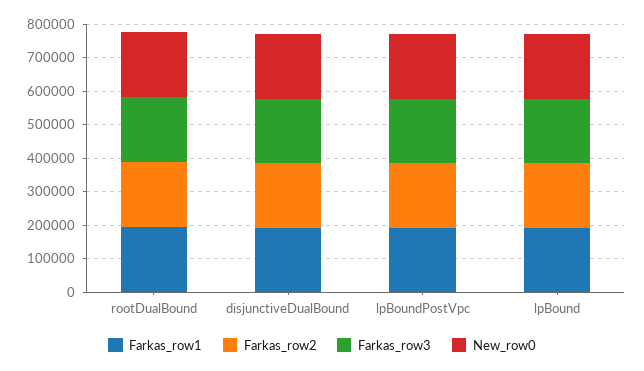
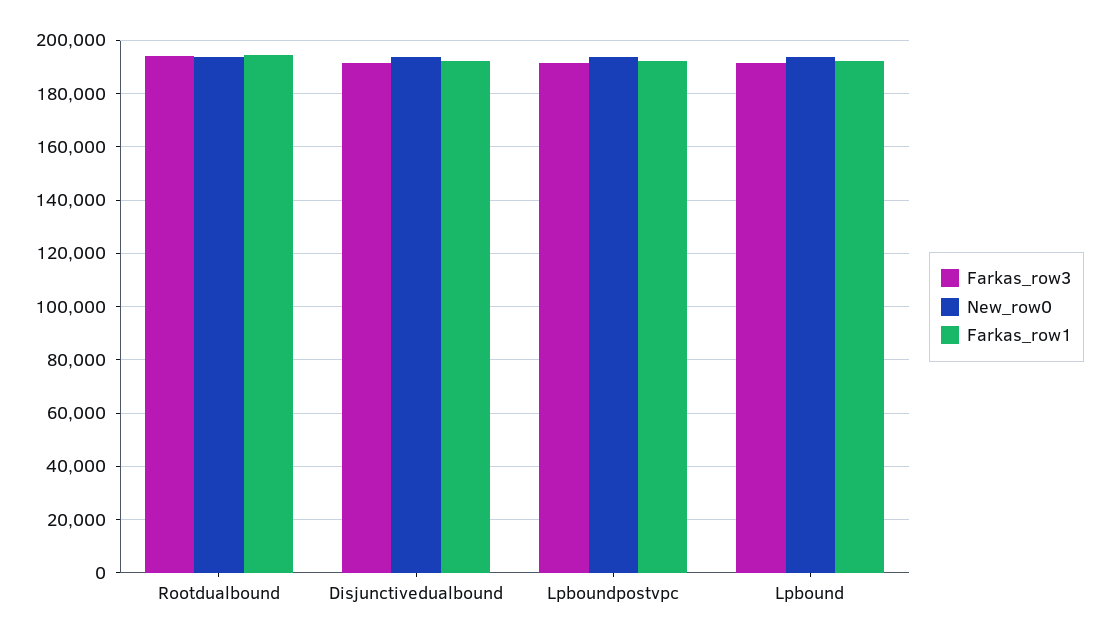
Farkas_row2, rootDualBound: 200000 -> none
Farkas_row2, disjunctiveDualBound: 200000 -> none
Farkas_row2, lpBoundPostVpc: 200000 -> none
Farkas_row2, lpBound: 200000 -> none

